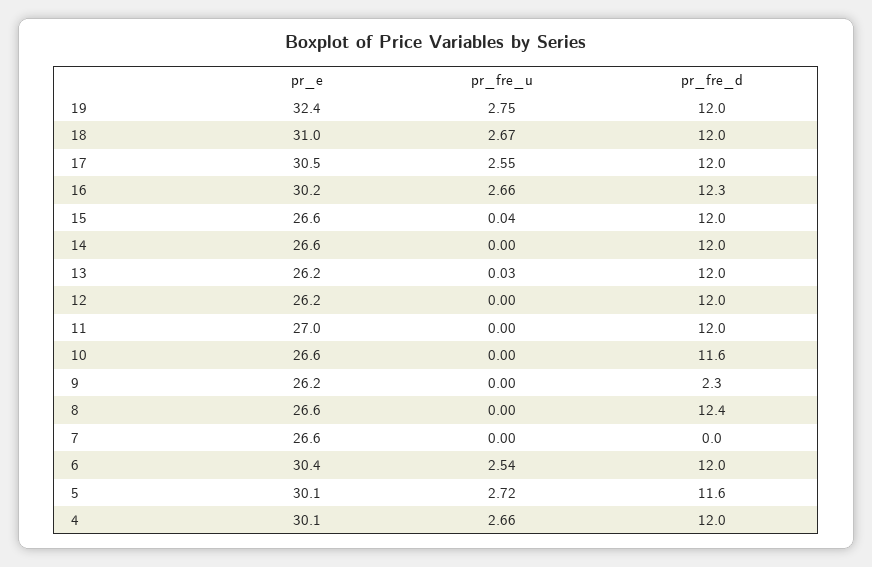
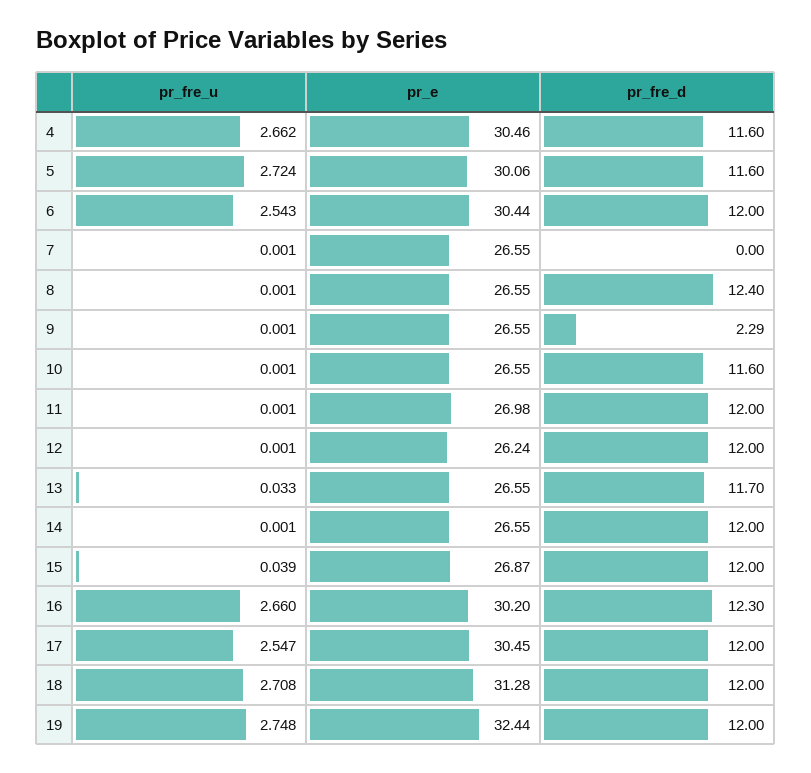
pr_e, 18: 31 -> 31.28
pr_fre_u, 18: 2.67 -> 2.708
pr_e, 15: 26.6 -> 26.87
pr_e, 13: 26.2 -> 26.55
pr_fre_d, 13: 12 -> 11.7
pr_e, 9: 26.2 -> 26.55
pr_e, 4: 30.1 -> 30.46
pr_fre_d, 4: 12 -> 11.6

